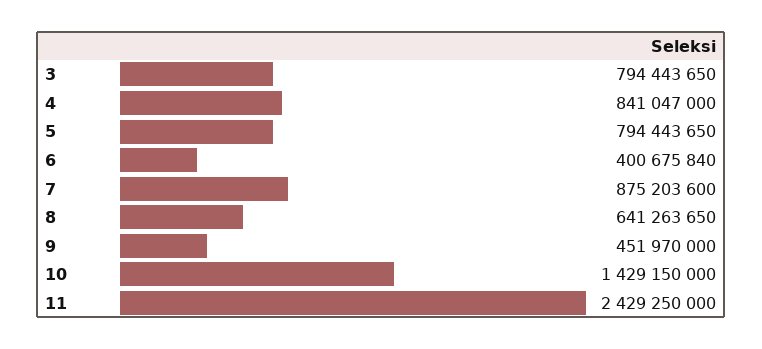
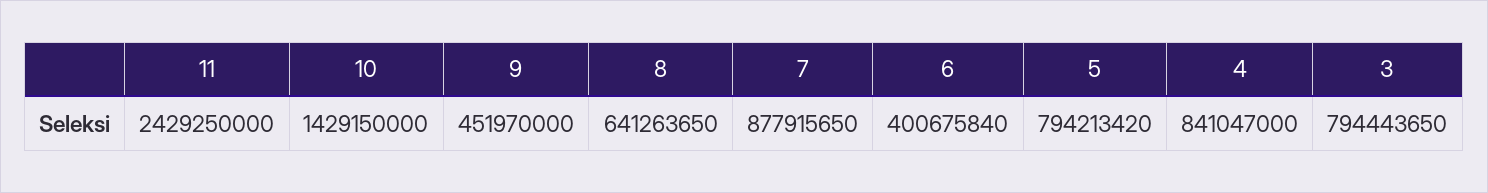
5: 794443650 -> 794213420
7: 875203600 -> 877915650

